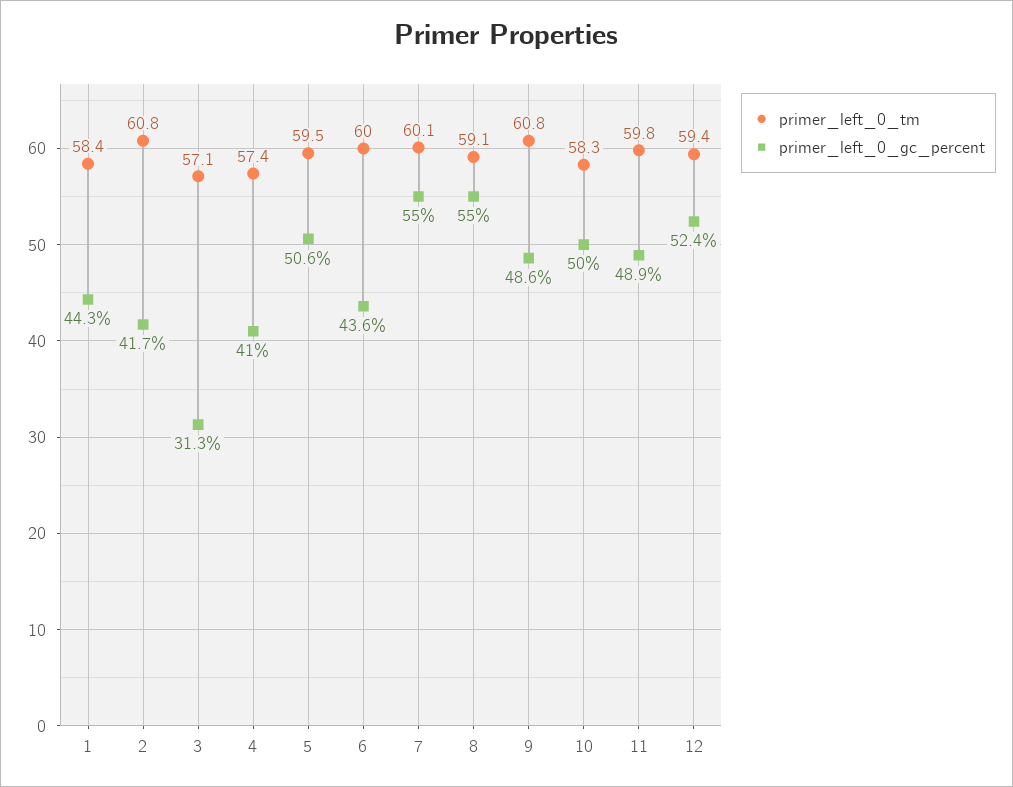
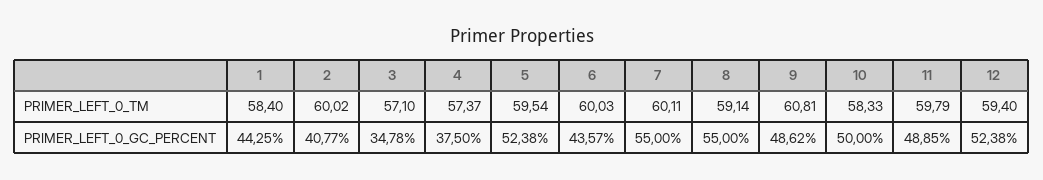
primer_left_0_tm, 2: 60.8 -> 60.02
primer_left_0_gc_percent, 2: 41.7 -> 40.77
primer_left_0_gc_percent, 3: 31.3 -> 34.78
primer_left_0_gc_percent, 4: 41 -> 37.5
primer_left_0_gc_percent, 5: 50.6 -> 52.38

